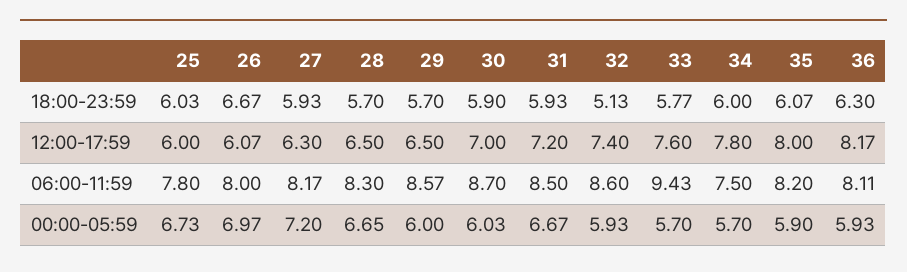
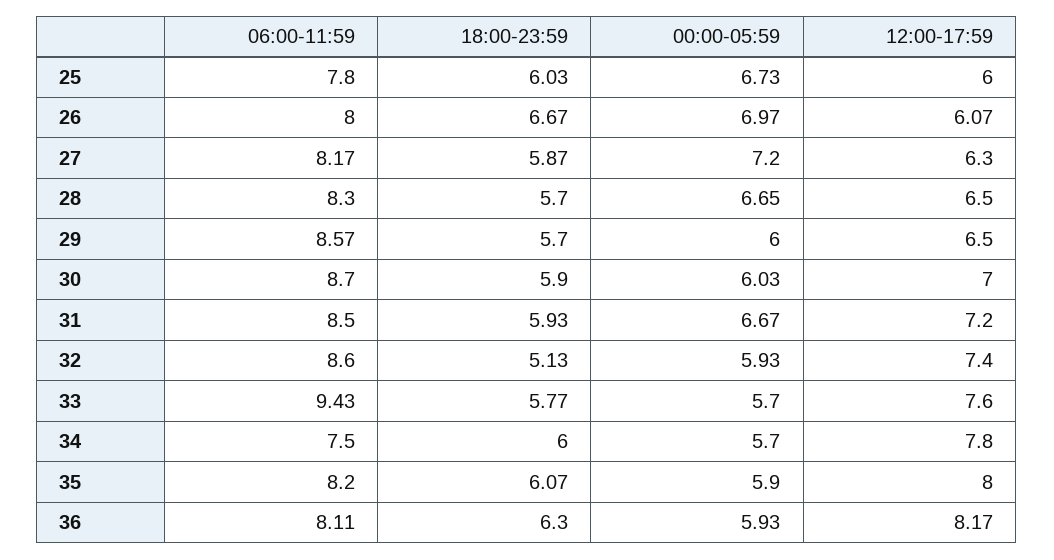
27, 18:00-23:59: 5.93 -> 5.87

